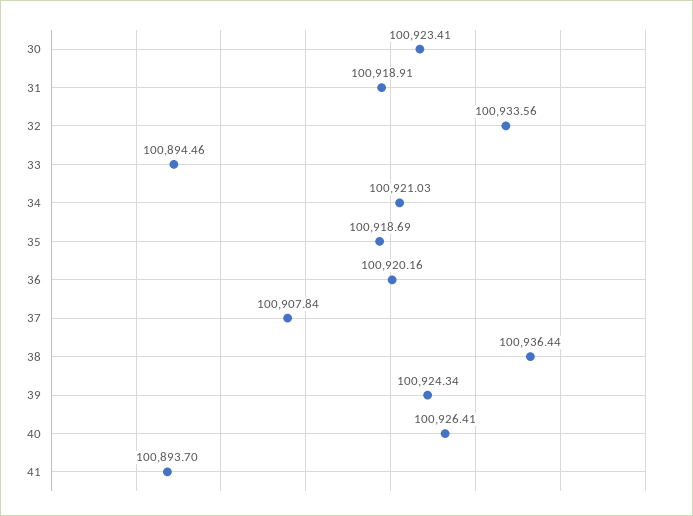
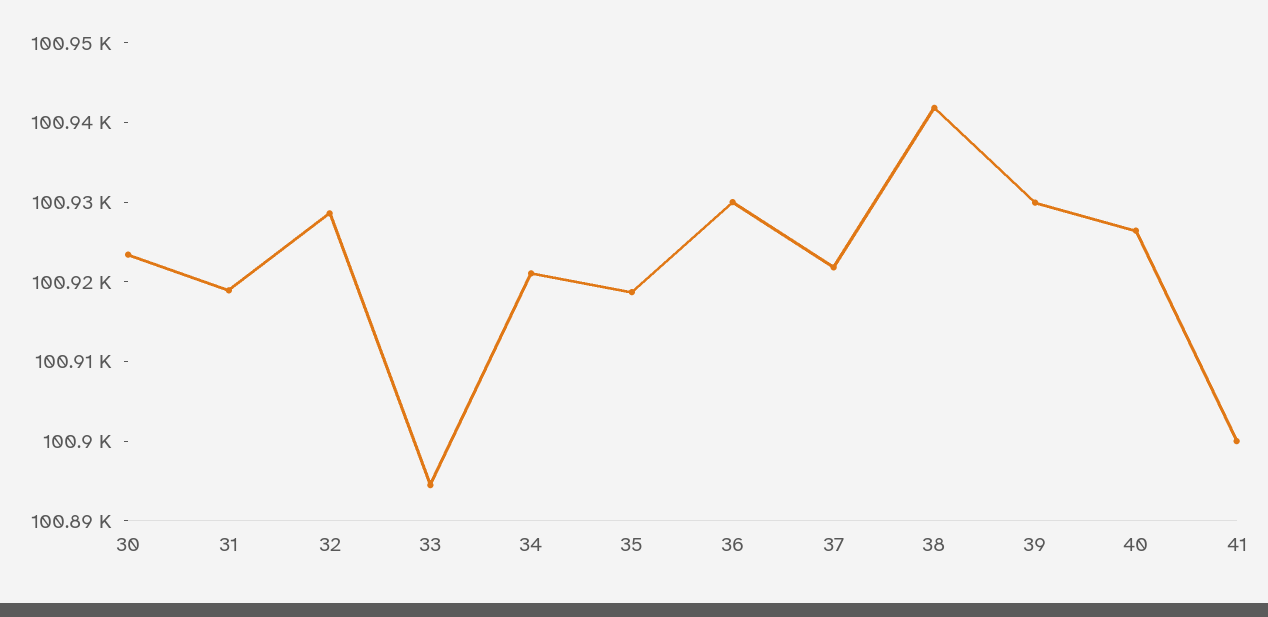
32: 100933.56 -> 100928
36: 100920.16 -> 100930
37: 100907.84 -> 100922
38: 100936.44 -> 100942
39: 100924.34 -> 100930
41: 100893.7 -> 100900

